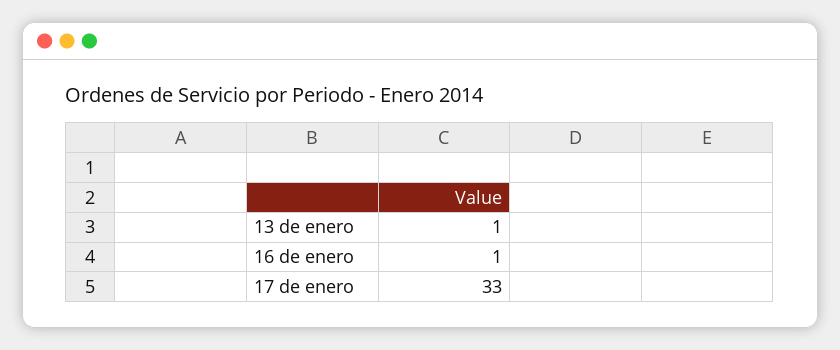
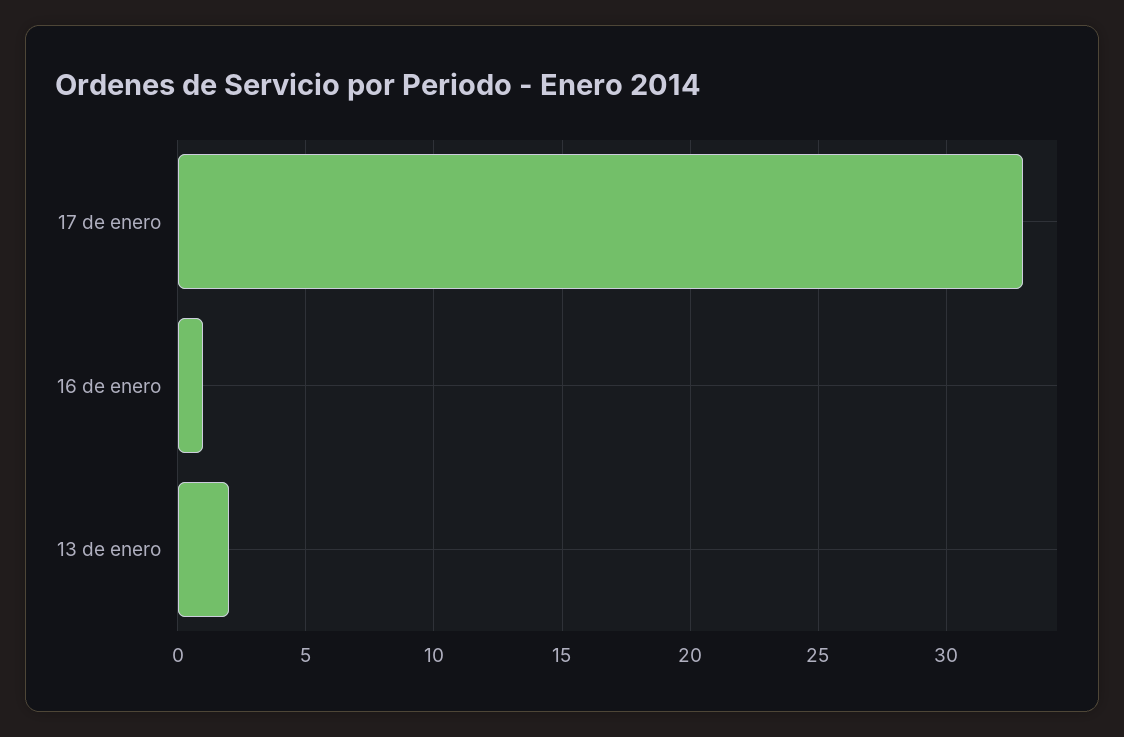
13 de enero: 1 -> 2

